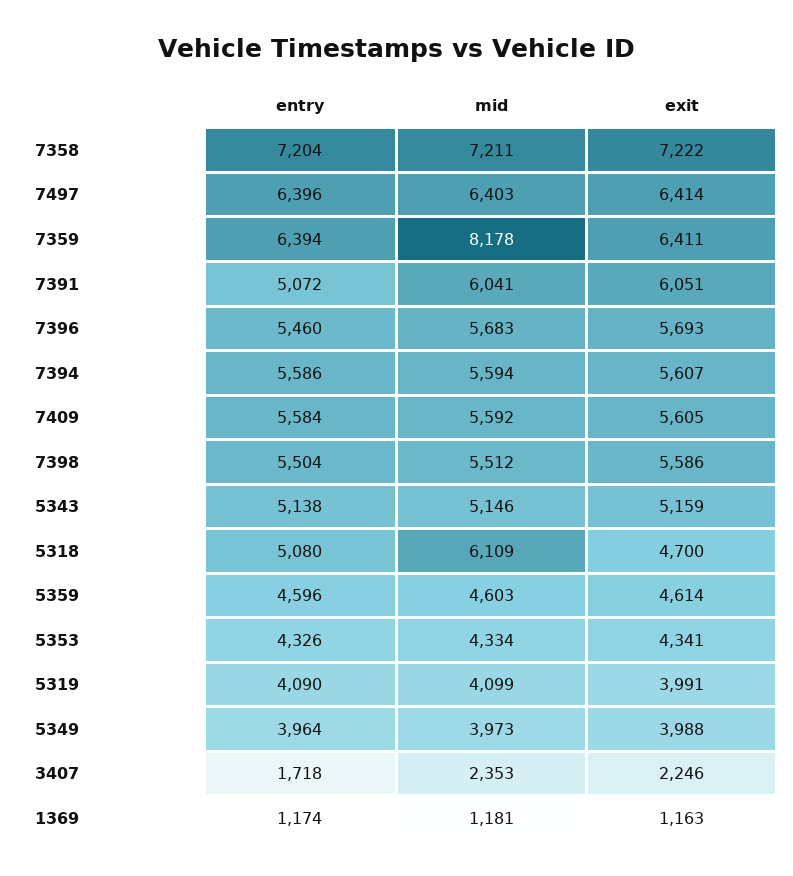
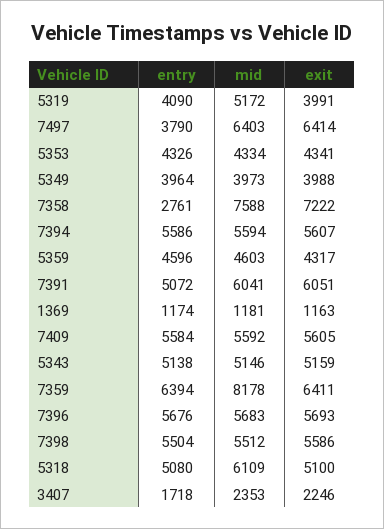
entry, 7358: 7204 -> 2761
mid, 7358: 7211 -> 7588
entry, 7497: 6396 -> 3790
entry, 7396: 5460 -> 5676
exit, 5318: 4700 -> 5100
exit, 5359: 4614 -> 4317
mid, 5319: 4099 -> 5172

